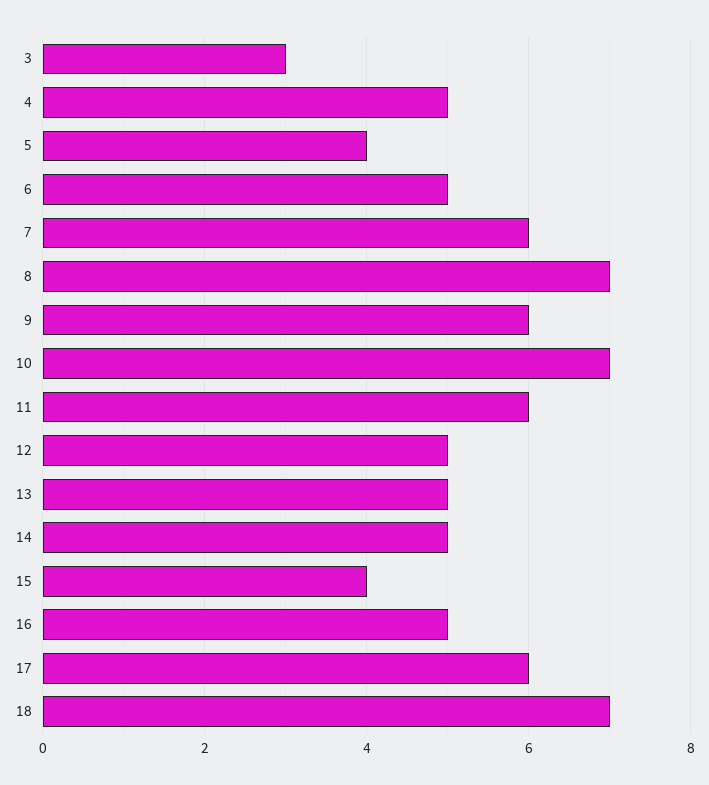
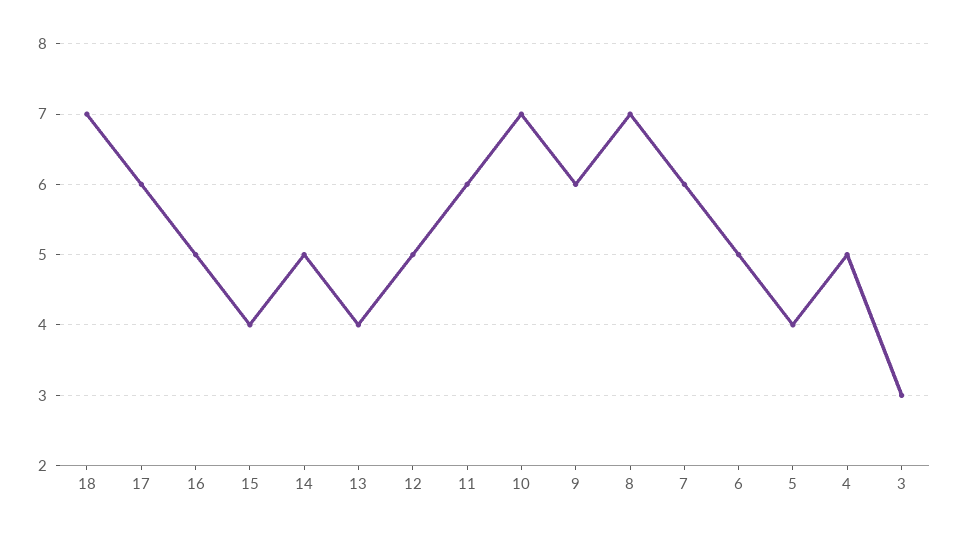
13: 5 -> 4

